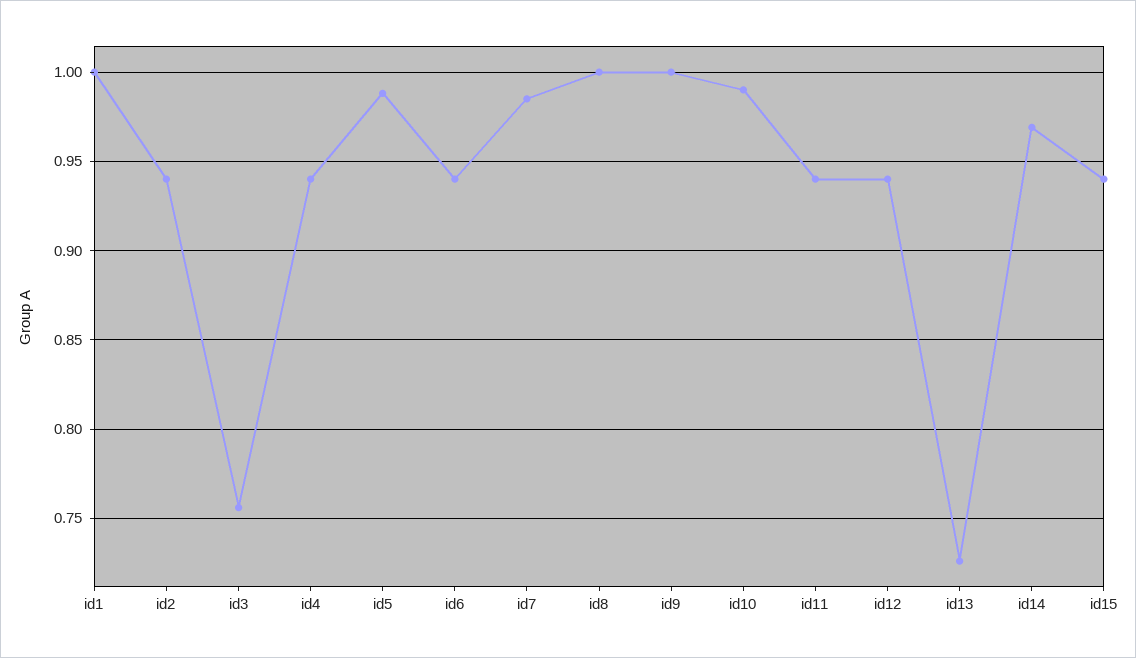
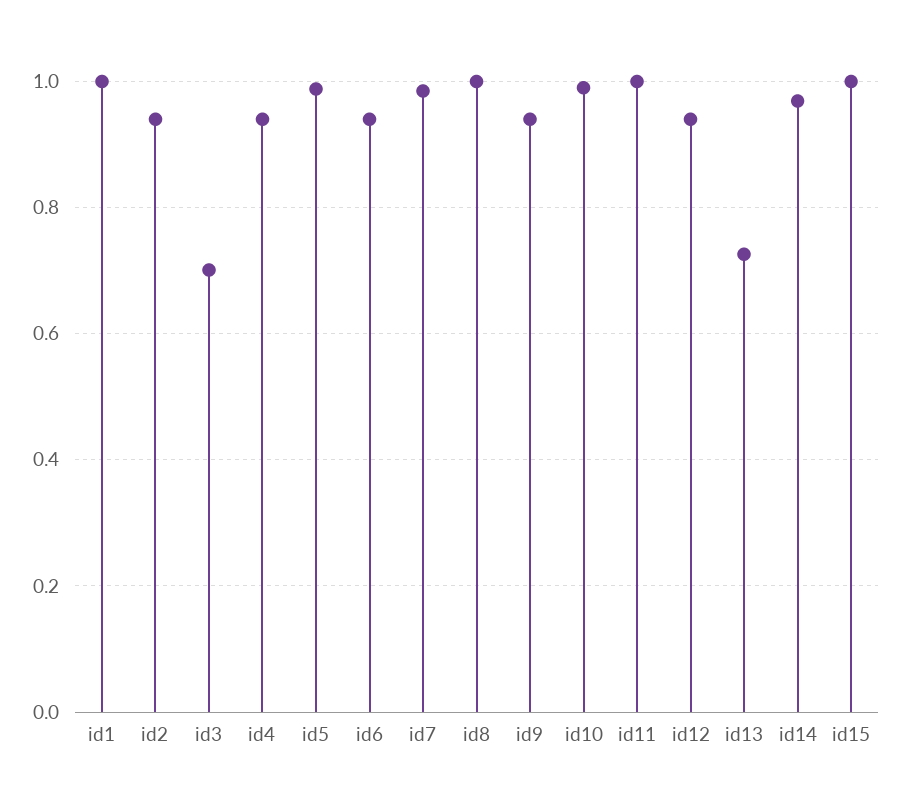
id3: 0.755 -> 0.7
id9: 1 -> 0.94
id11: 0.94 -> 1
id15: 0.94 -> 1

